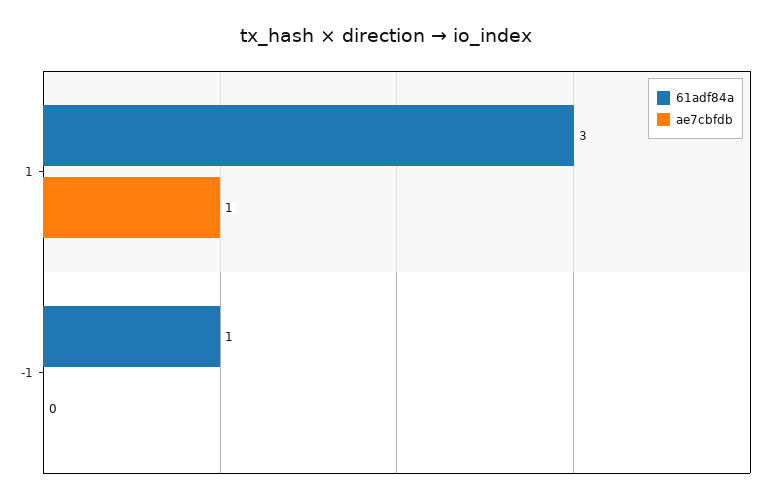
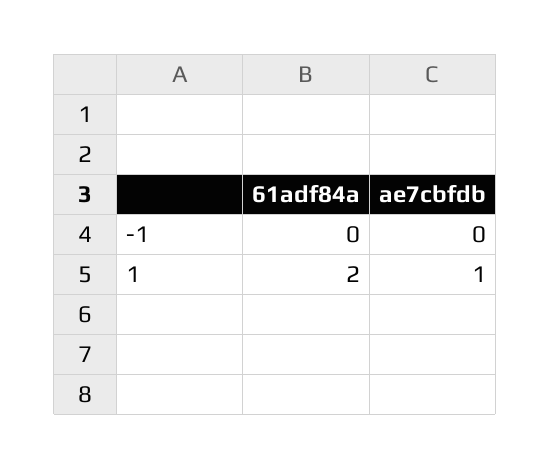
61adf84a, 1: 3 -> 2
61adf84a, -1: 1 -> 0

